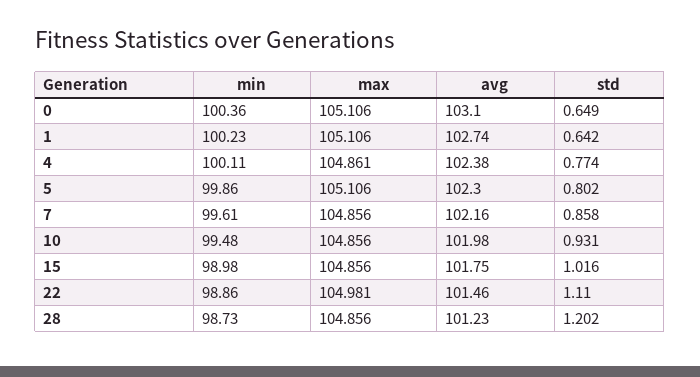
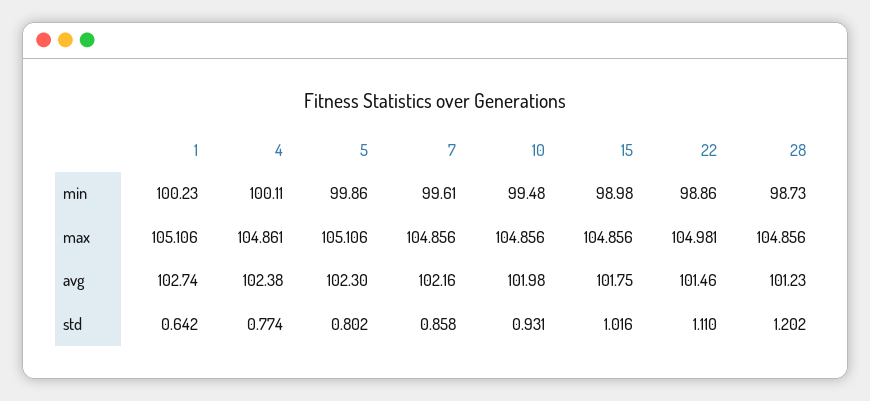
min, 0: 100.36 -> none
max, 0: 105.106 -> none
avg, 0: 103.1 -> none
std, 0: 0.649 -> none

